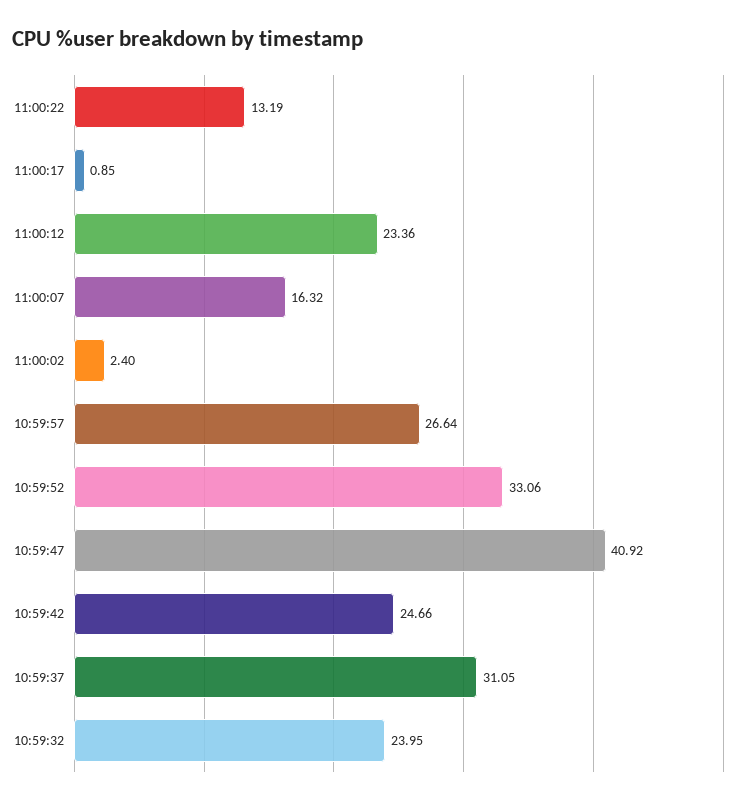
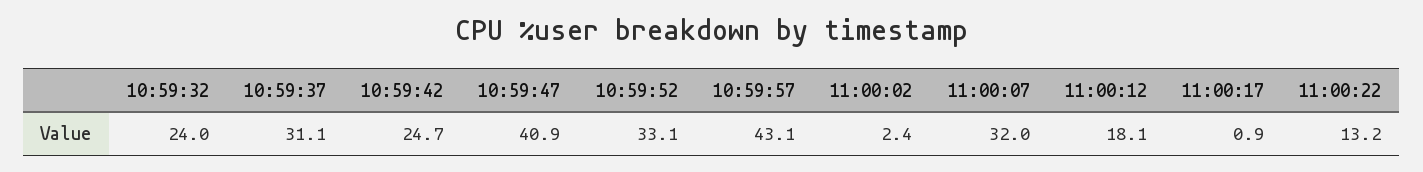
11:00:12: 23.36 -> 18.1
11:00:07: 16.32 -> 32
10:59:57: 26.64 -> 43.1

